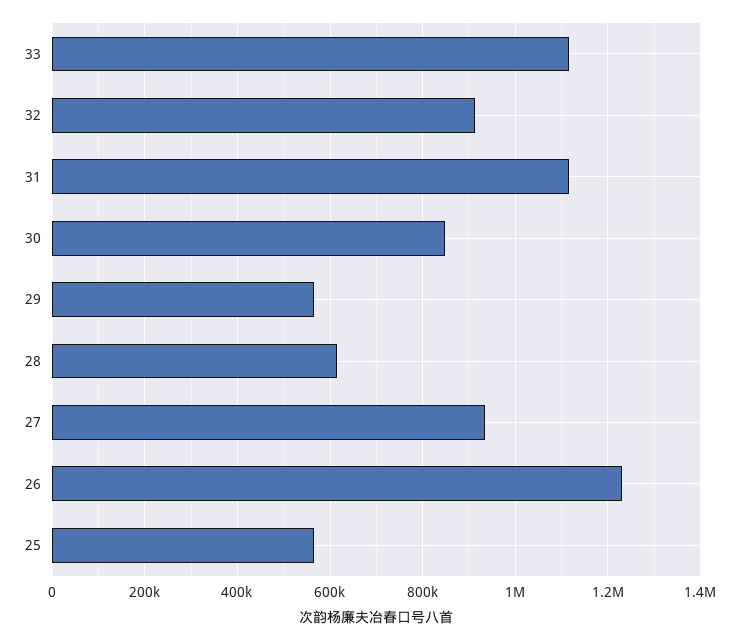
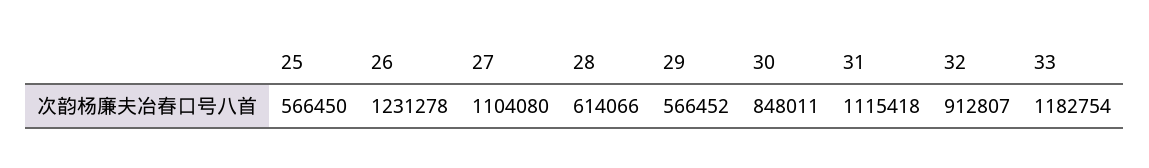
33: 1120000 -> 1182754
27: 940000 -> 1104080

